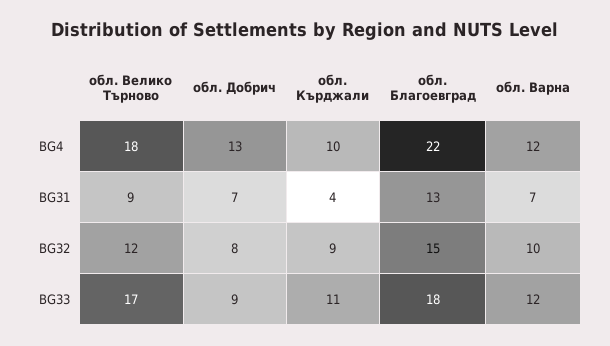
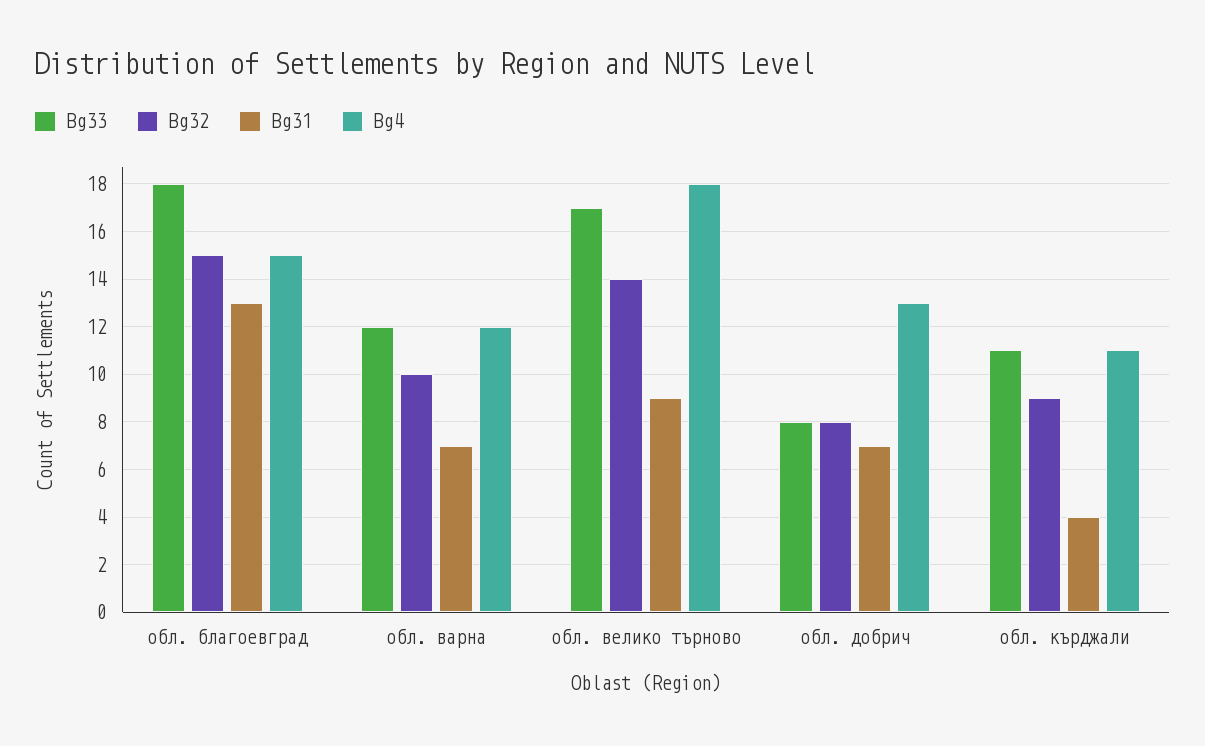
BG4, обл. Кърджали: 10 -> 11
BG4, обл. Благоевград: 22 -> 15
BG32, обл. Велико Търново: 12 -> 14
BG33, обл. Добрич: 9 -> 8

